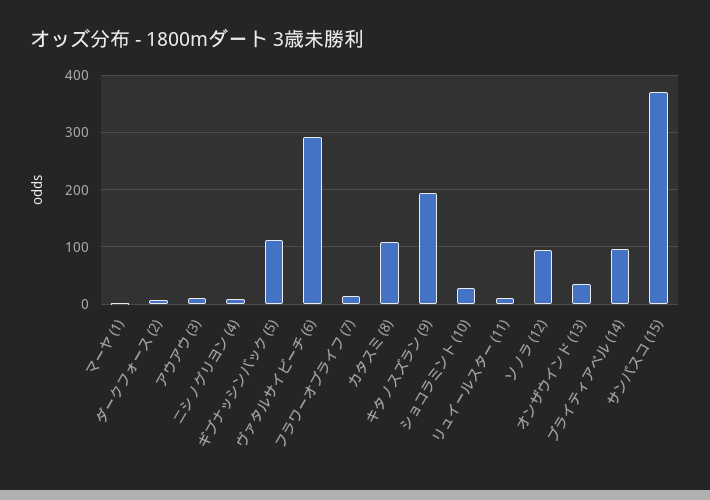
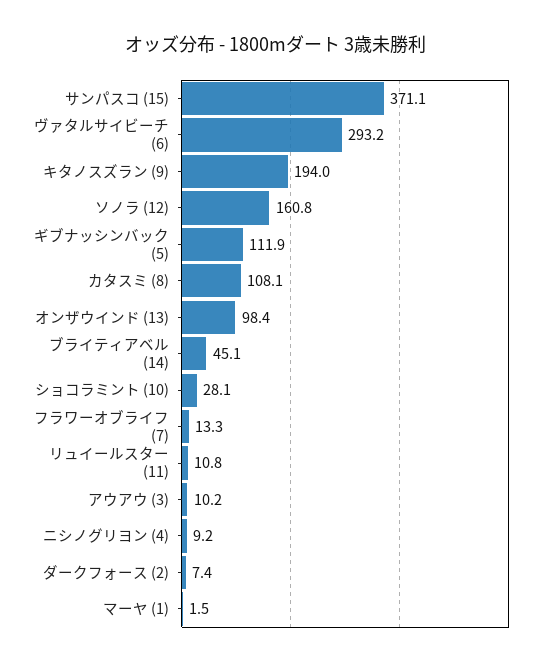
ソノラ (12): 100 -> 160.8
オンザウインド (13): 40 -> 98.4
ブライティアベル (14): 100 -> 45.1

